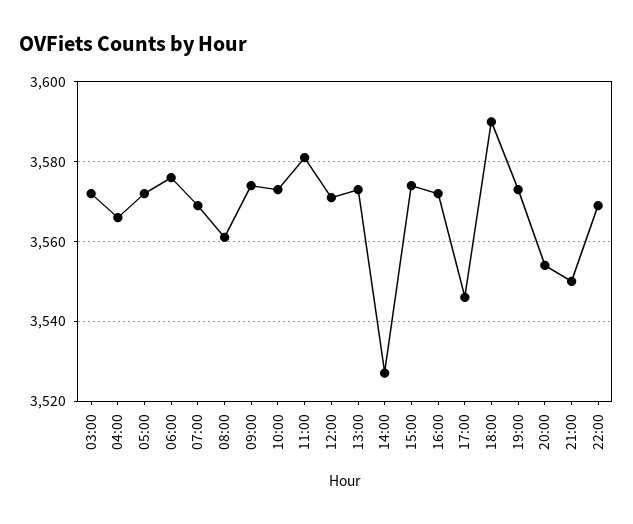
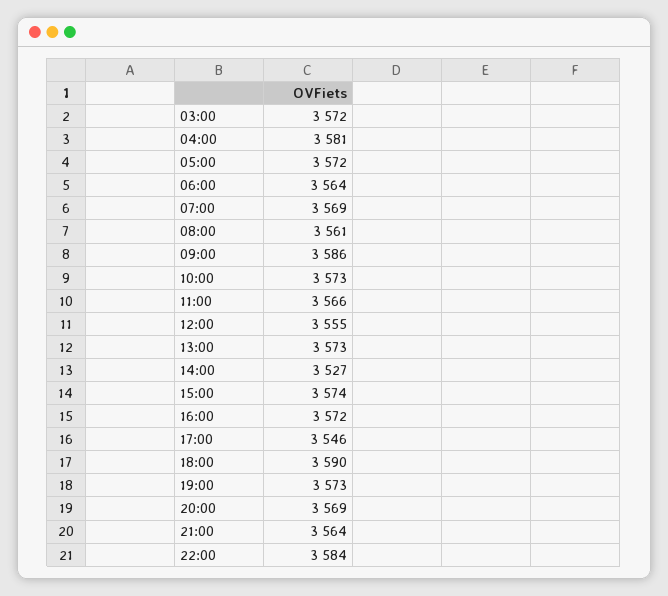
04:00: 3565 -> 3581
06:00: 3575 -> 3564
09:00: 3575 -> 3586
11:00: 3580 -> 3566
12:00: 3570 -> 3555
20:00: 3555 -> 3569
21:00: 3550 -> 3564
22:00: 3570 -> 3584

